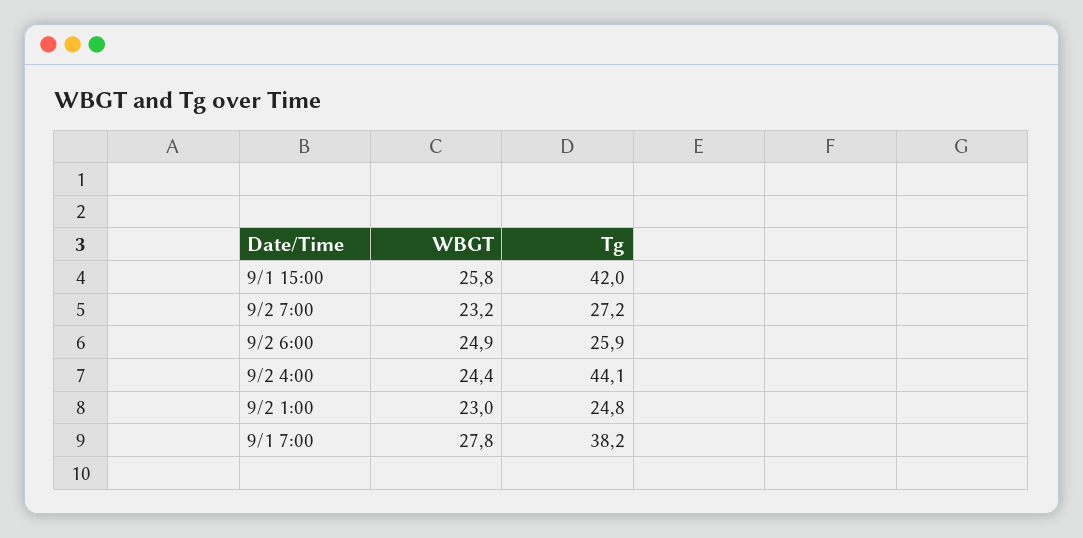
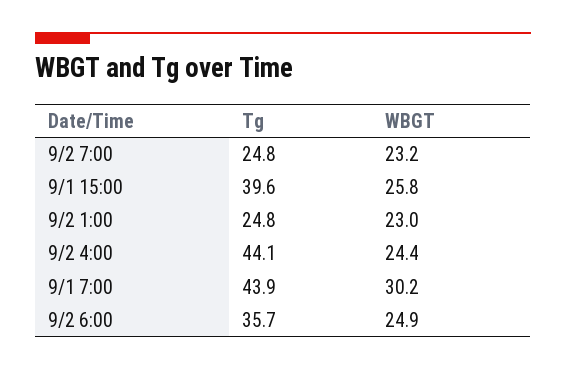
Tg, 9/1 15:00: 42 -> 39.6
Tg, 9/2 7:00: 27.2 -> 24.8
Tg, 9/2 6:00: 25.9 -> 35.7
WBGT, 9/1 7:00: 27.8 -> 30.2
Tg, 9/1 7:00: 38.2 -> 43.9

